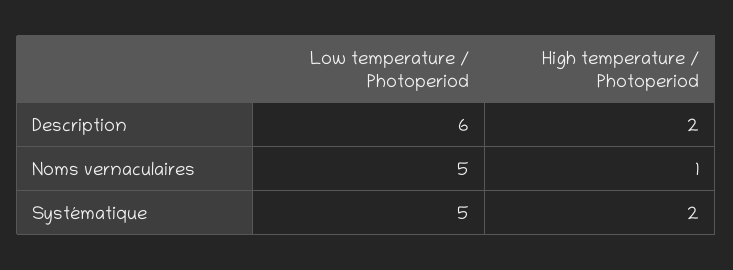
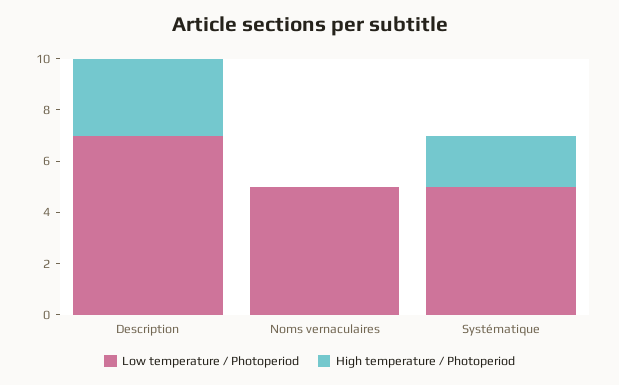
Low temperature / Photoperiod, Description: 6 -> 7
High temperature / Photoperiod, Description: 2 -> 3
High temperature / Photoperiod, Noms vernaculaires: 1 -> 0

